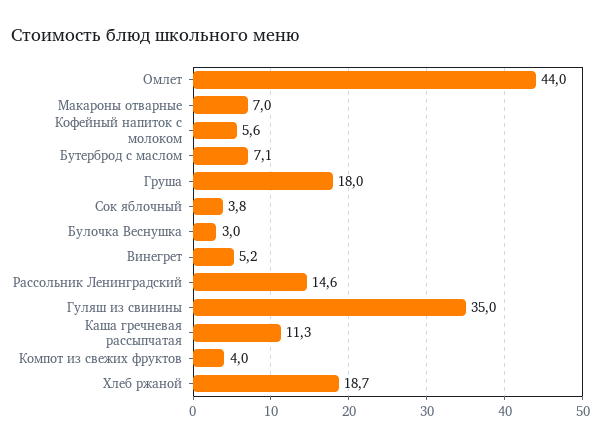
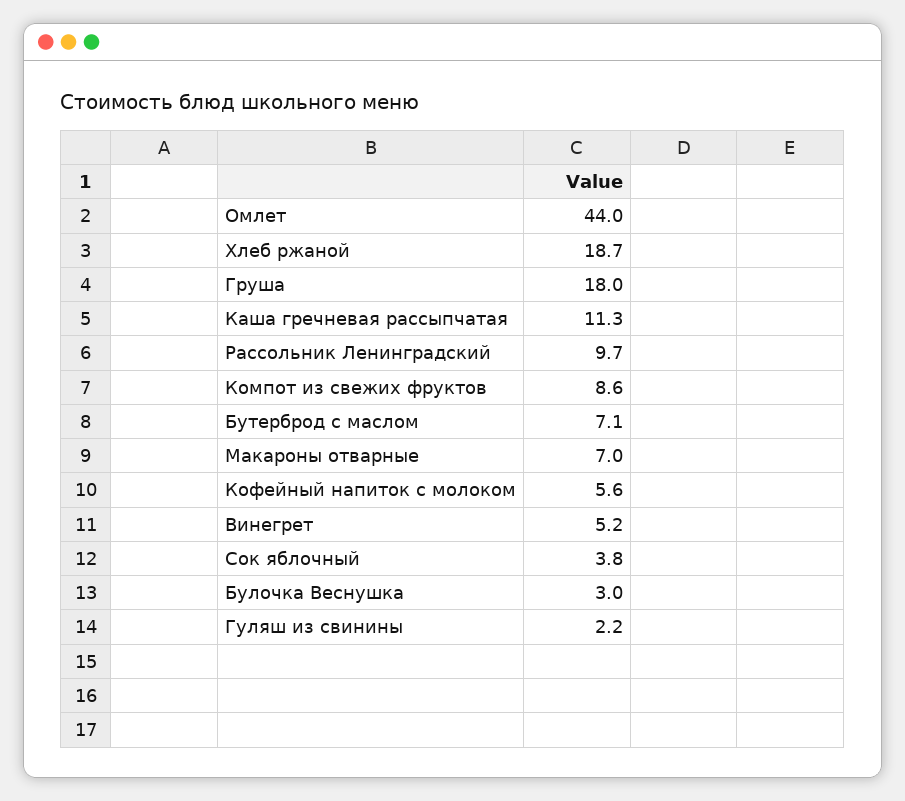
Рассольник Ленинградский: 14.6 -> 9.7
Гуляш из свинины: 35 -> 2.2
Компот из свежих фруктов: 4 -> 8.6

